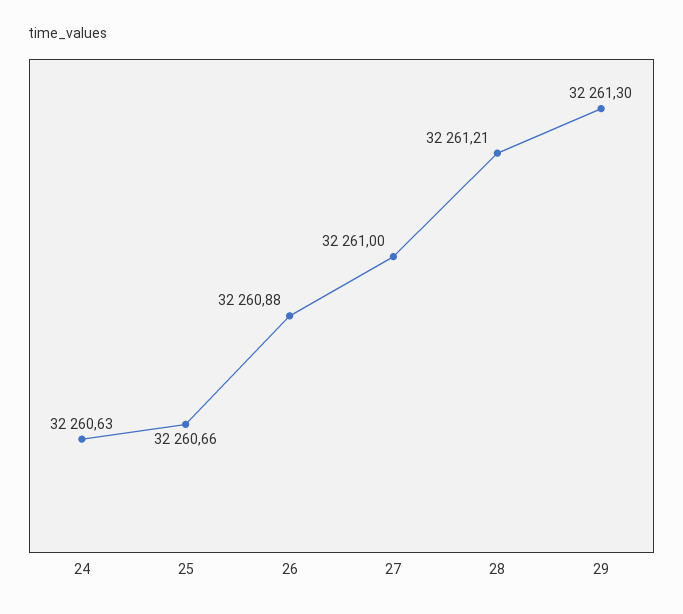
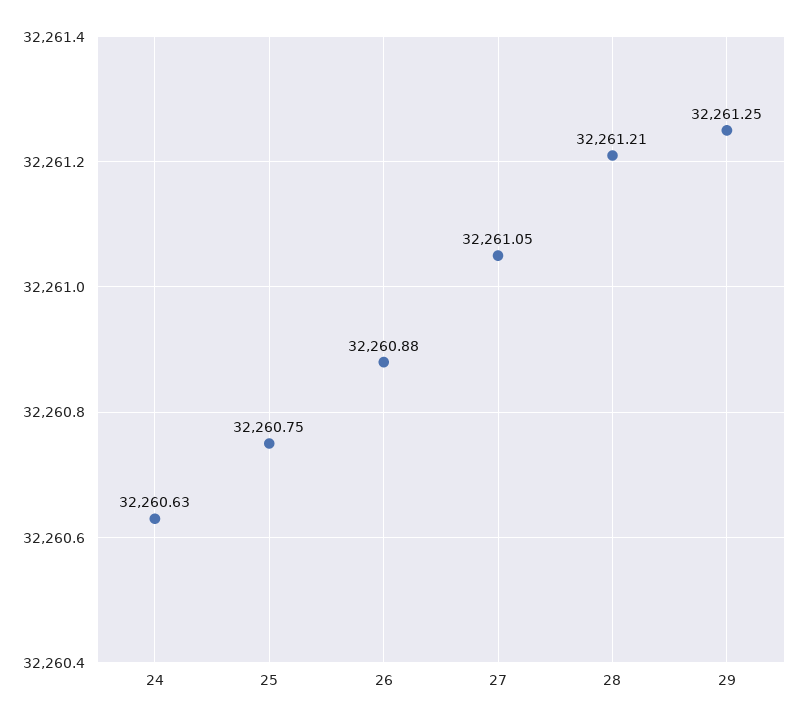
25: 32260.66 -> 32260.75
27: 32261 -> 32261.05
29: 32261.3 -> 32261.25

